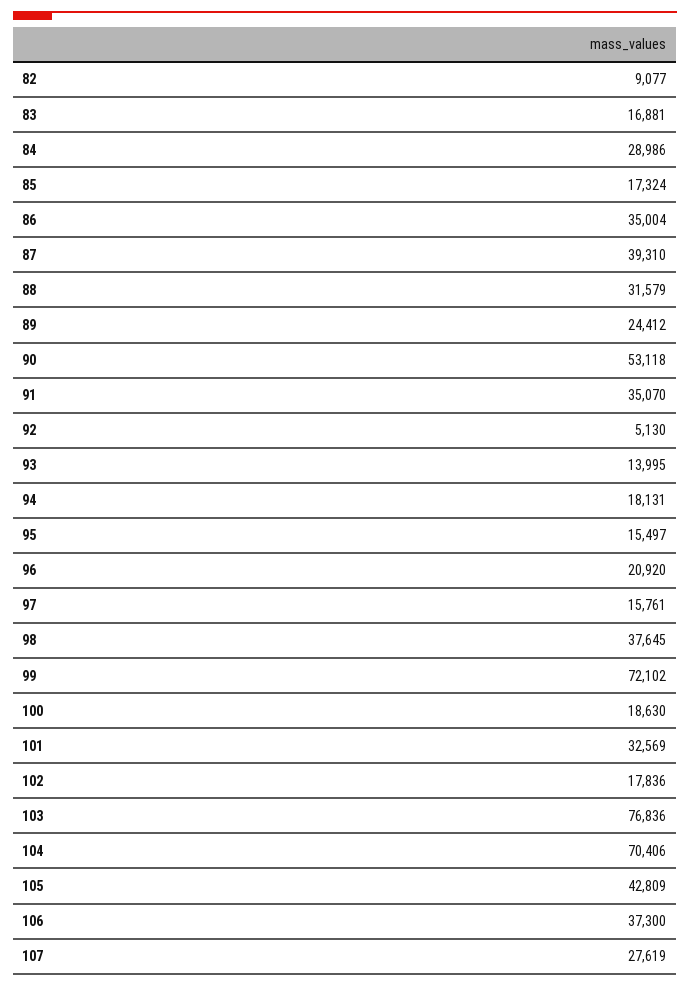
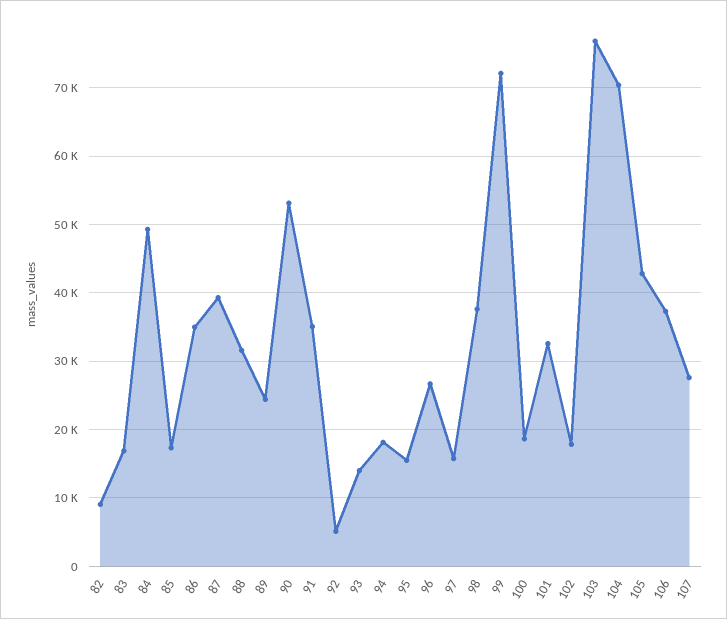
84: 28986 -> 49000
96: 20920 -> 27000

